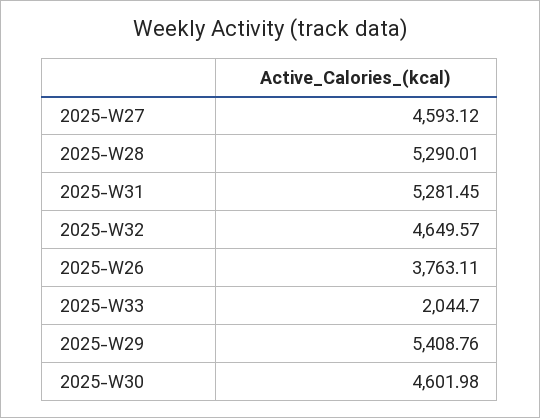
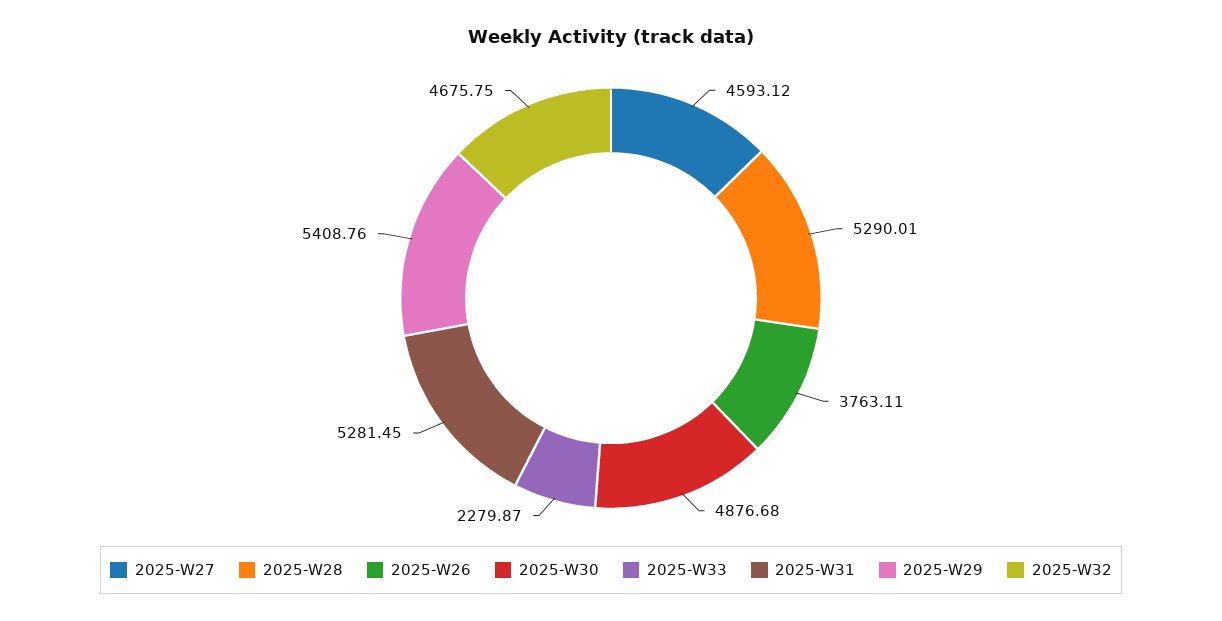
2025-W32: 4649.57 -> 4675.75
2025-W33: 2044.7 -> 2279.87
2025-W30: 4601.98 -> 4876.68

